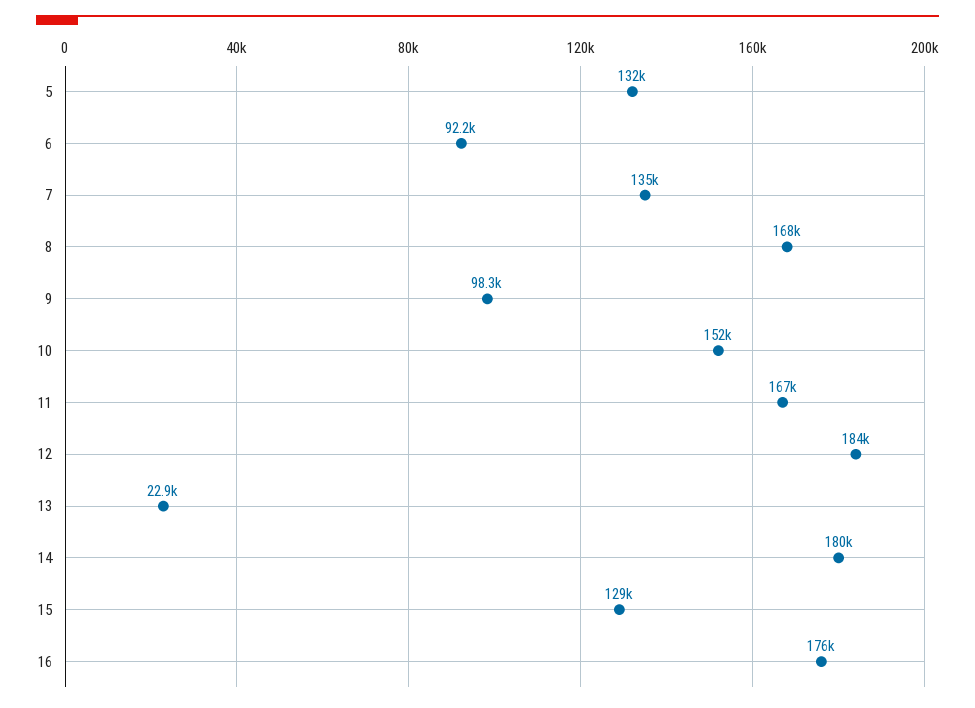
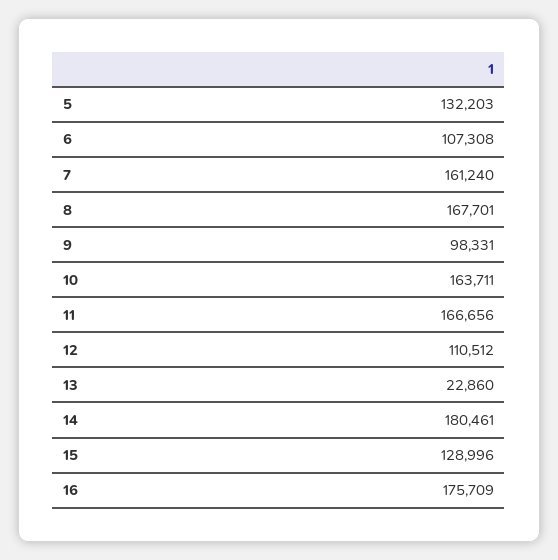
6: 92200 -> 107308
7: 135000 -> 161240
10: 152000 -> 163711
12: 184000 -> 110512

